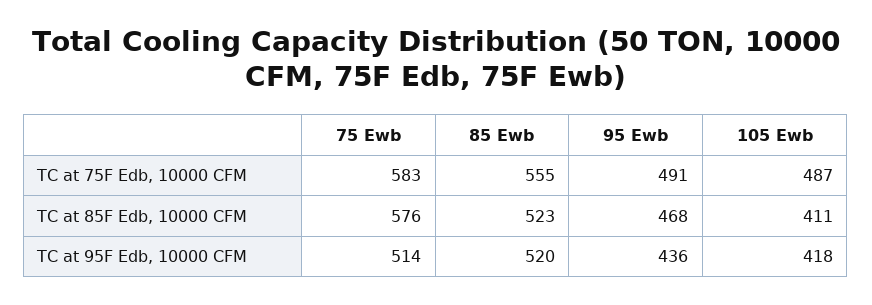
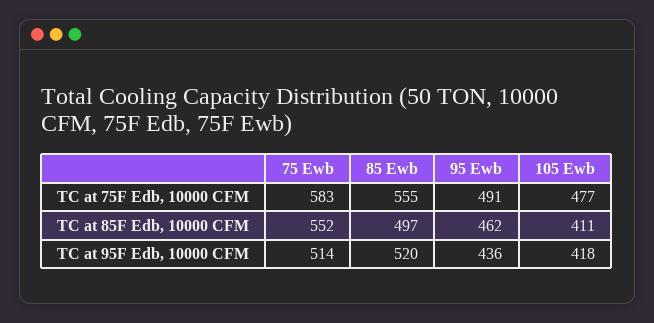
105 Ewb, TC at 75F Edb, 10000 CFM: 487 -> 477
75 Ewb, TC at 85F Edb, 10000 CFM: 576 -> 552
85 Ewb, TC at 85F Edb, 10000 CFM: 523 -> 497
95 Ewb, TC at 85F Edb, 10000 CFM: 468 -> 462

